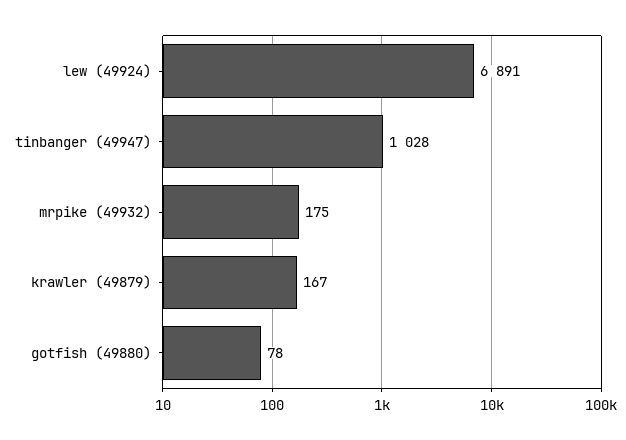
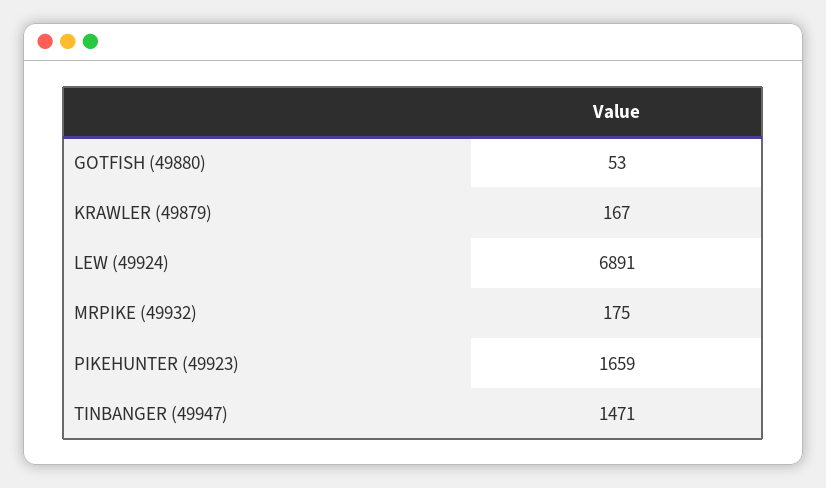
tinbanger (49947): 1028 -> 1471
gotfish (49880): 78 -> 53
PIKEHUNTER (49923): none -> 1659

